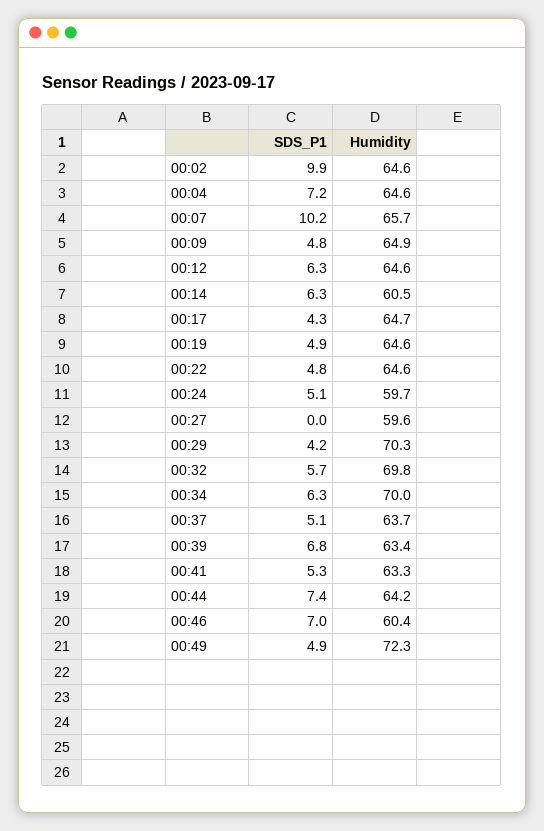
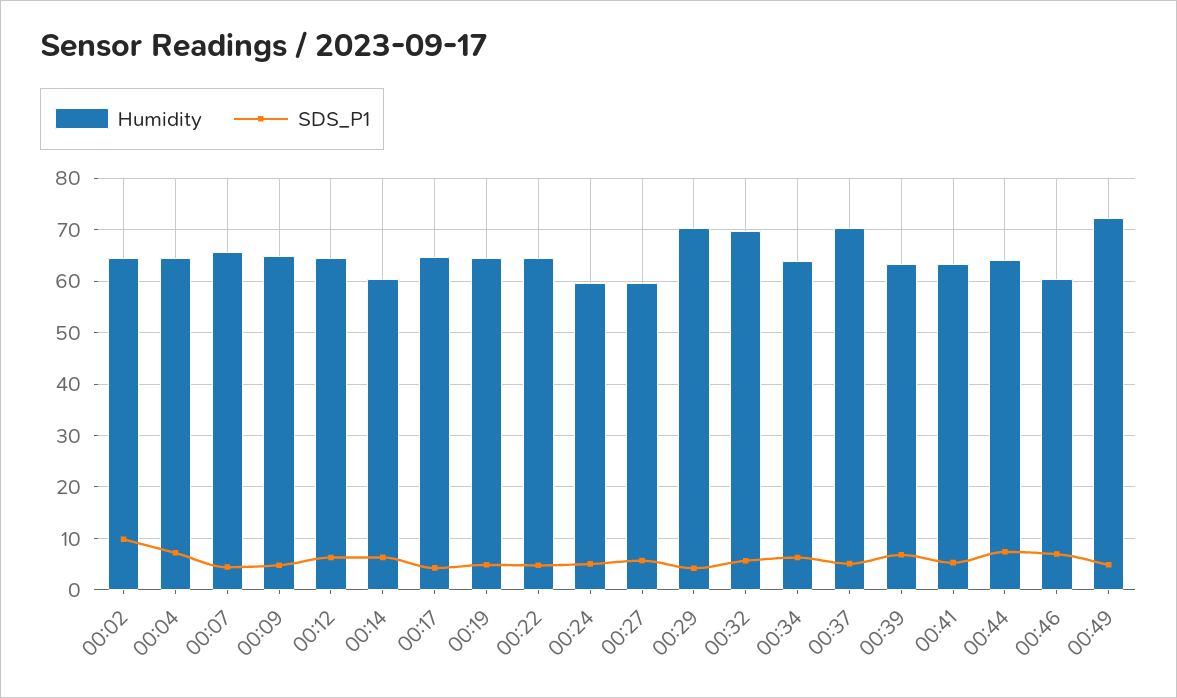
SDS_P1, 00:07: 10.2 -> 4
SDS_P1, 00:27: 0 -> 6
Humidity, 00:34: 70 -> 64
Humidity, 00:37: 63.7 -> 70

